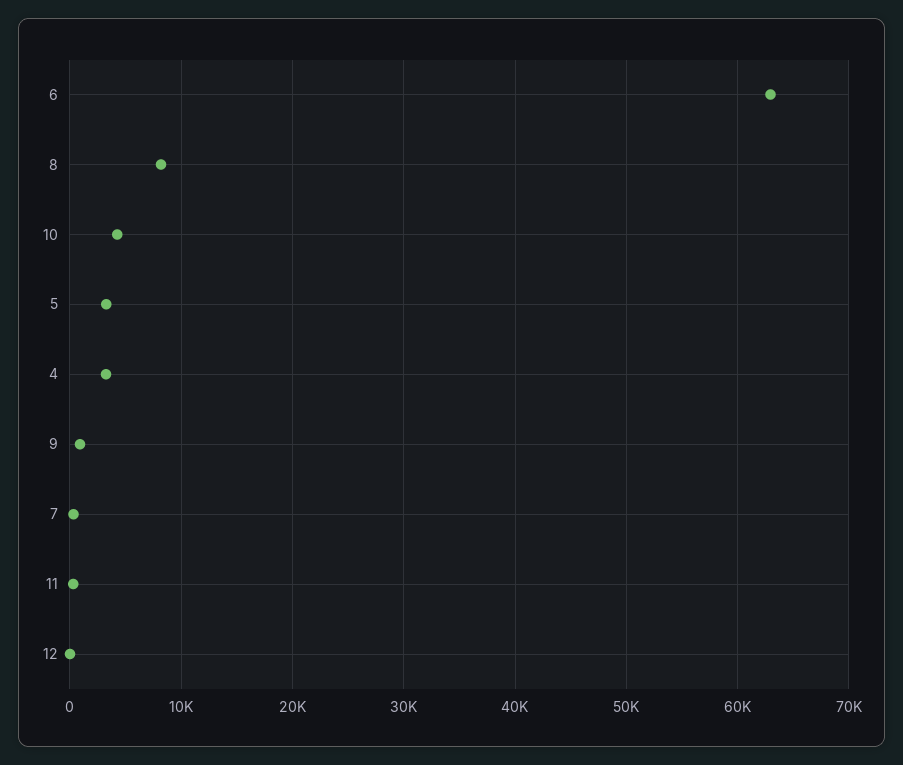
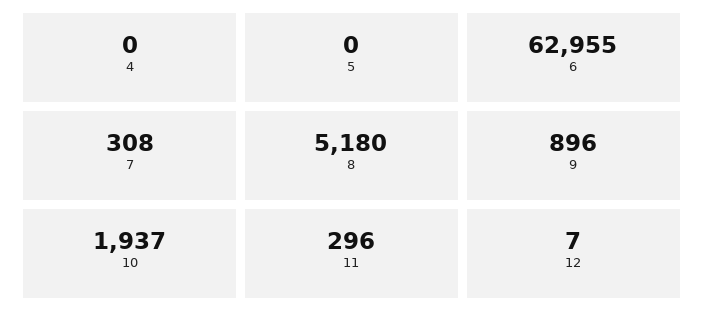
8: 8000 -> 5180
10: 4000 -> 1937
5: 3000 -> 0
4: 3000 -> 0

